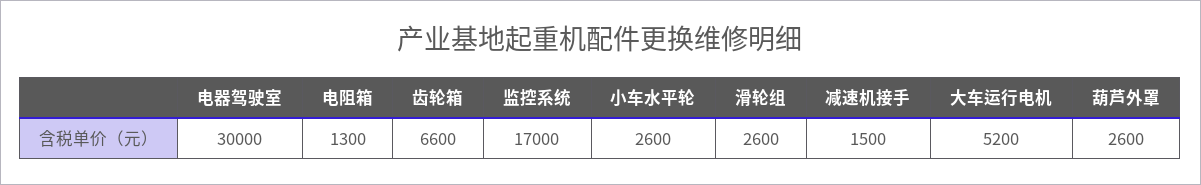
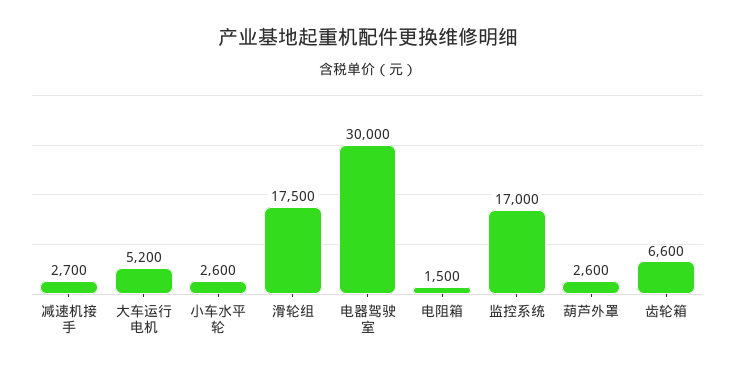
电阻箱: 1300 -> 1500
滑轮组: 2600 -> 17500
减速机接手: 1500 -> 2700

